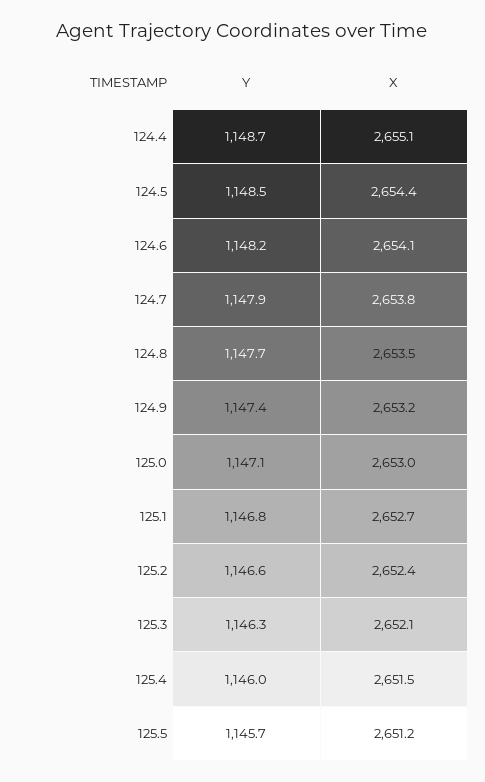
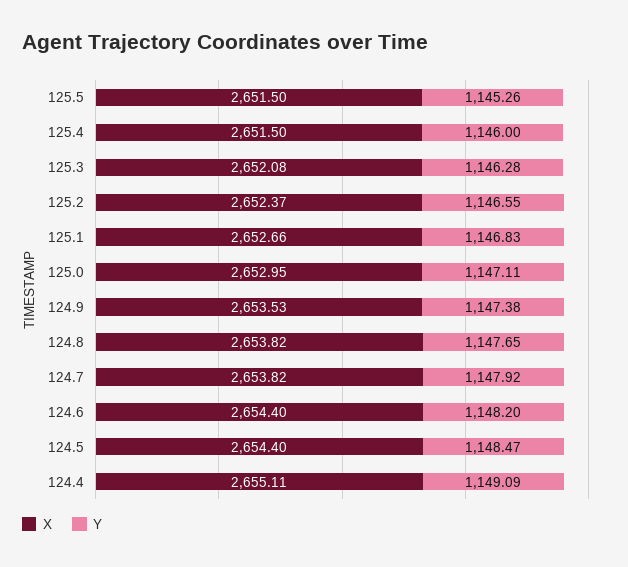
Y, 124.4: 1148.7 -> 1149.09
X, 124.6: 2654.1 -> 2654.4
X, 124.8: 2653.5 -> 2653.82
X, 124.9: 2653.2 -> 2653.53
Y, 125.5: 1145.7 -> 1145.26
X, 125.5: 2651.2 -> 2651.5

